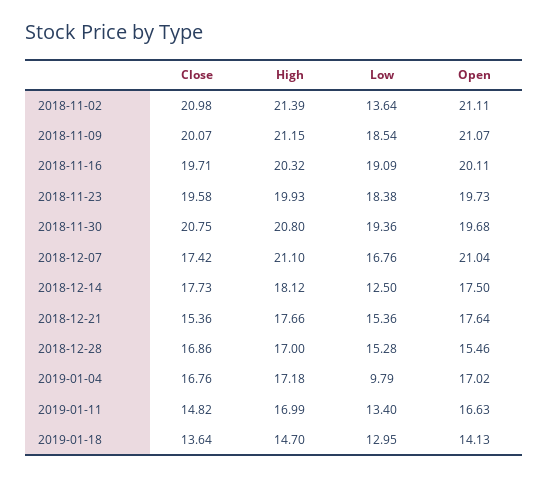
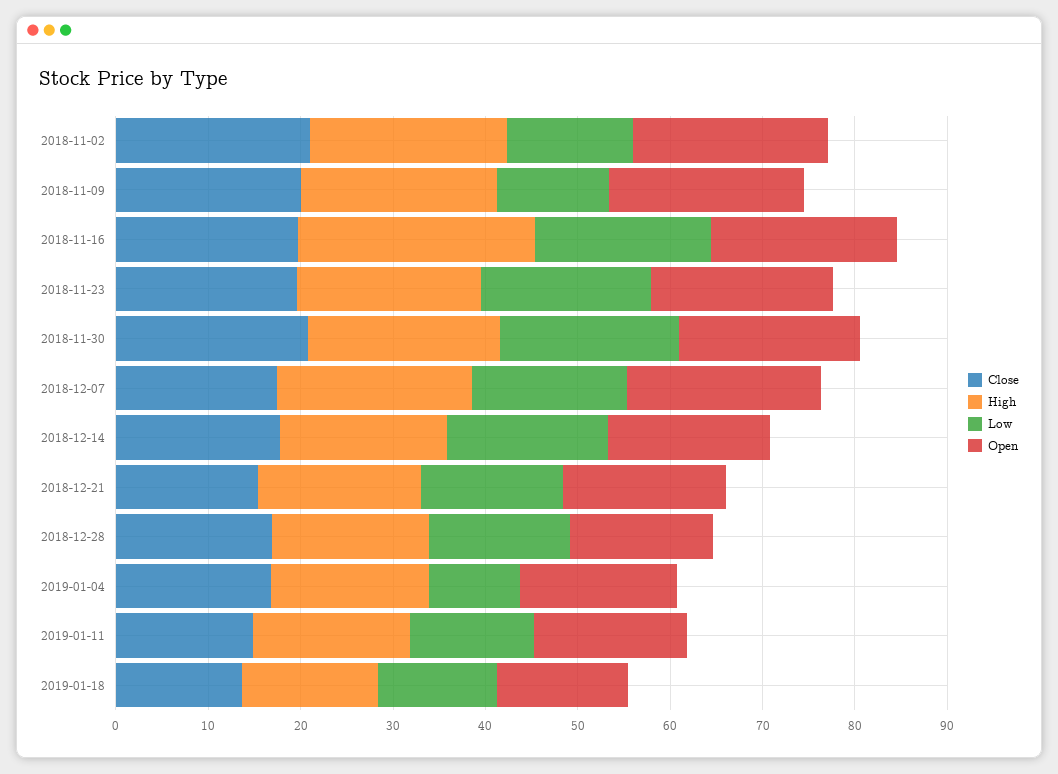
Low, 2018-11-09: 18.54 -> 12
High, 2018-11-16: 20.32 -> 26
Low, 2018-12-14: 12.5 -> 18

